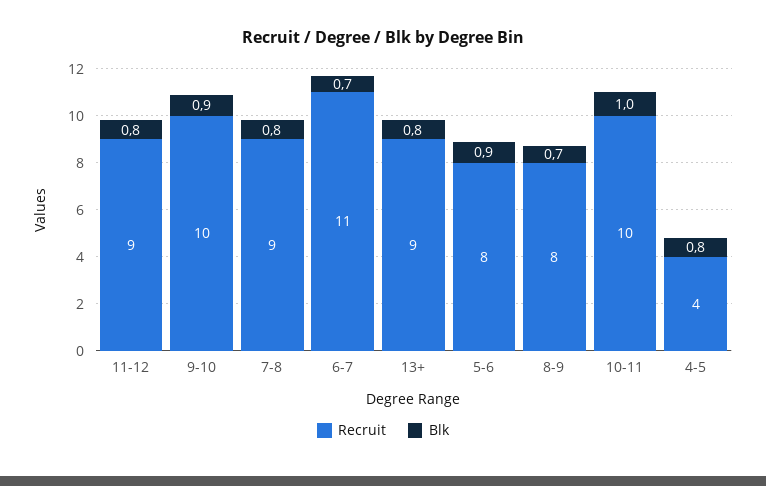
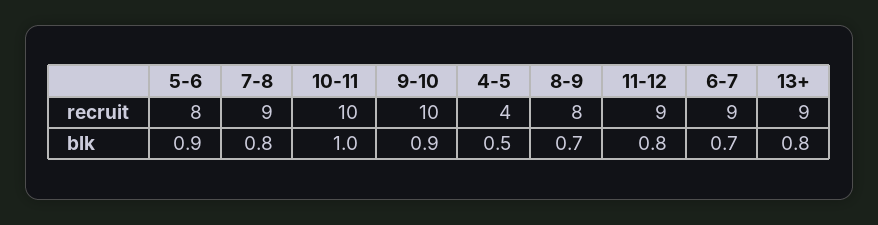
Recruit, 6-7: 11 -> 9
Blk, 4-5: 0.8 -> 0.5

